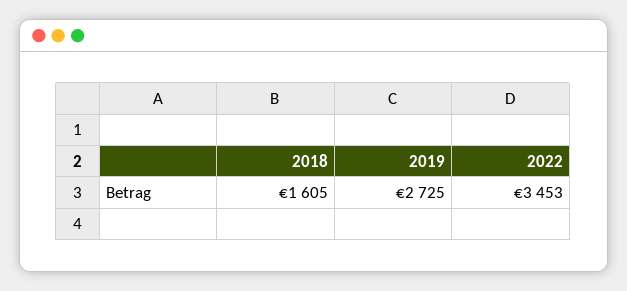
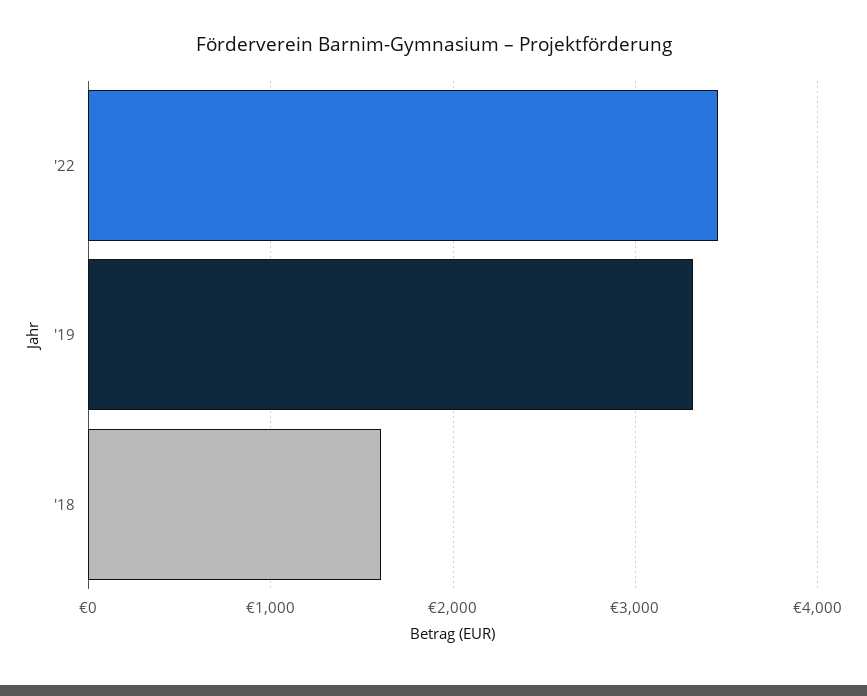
2019: 2725 -> 3300

